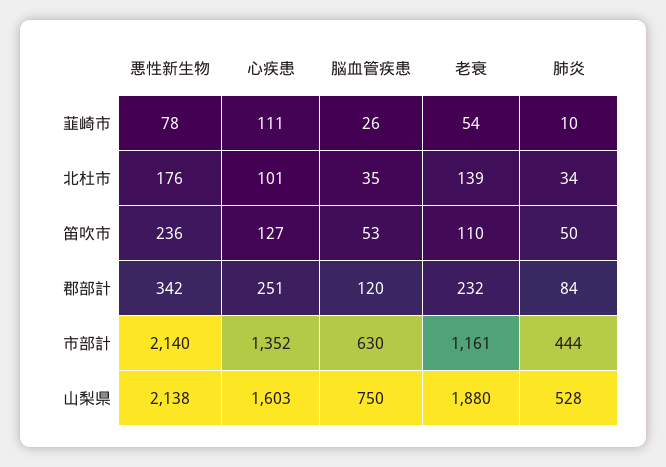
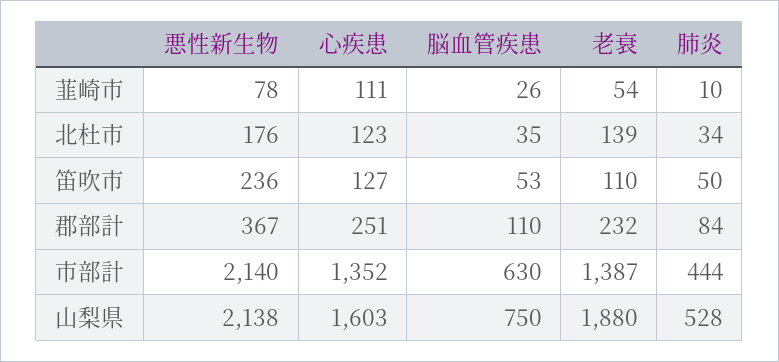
心疾患, 北杜市: 101 -> 123
悪性新生物, 郡部計: 342 -> 367
脳血管疾患, 郡部計: 120 -> 110
老衰, 市部計: 1161 -> 1387

